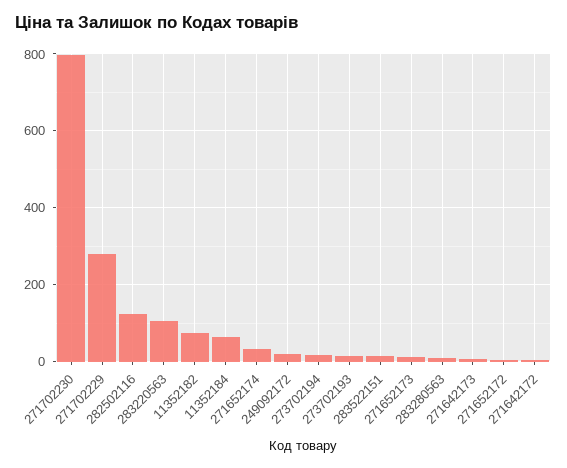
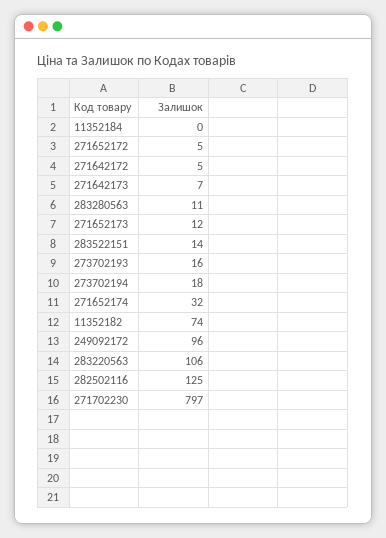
271702229: 280 -> none
11352184: 60 -> 0
249092172: 20 -> 96

